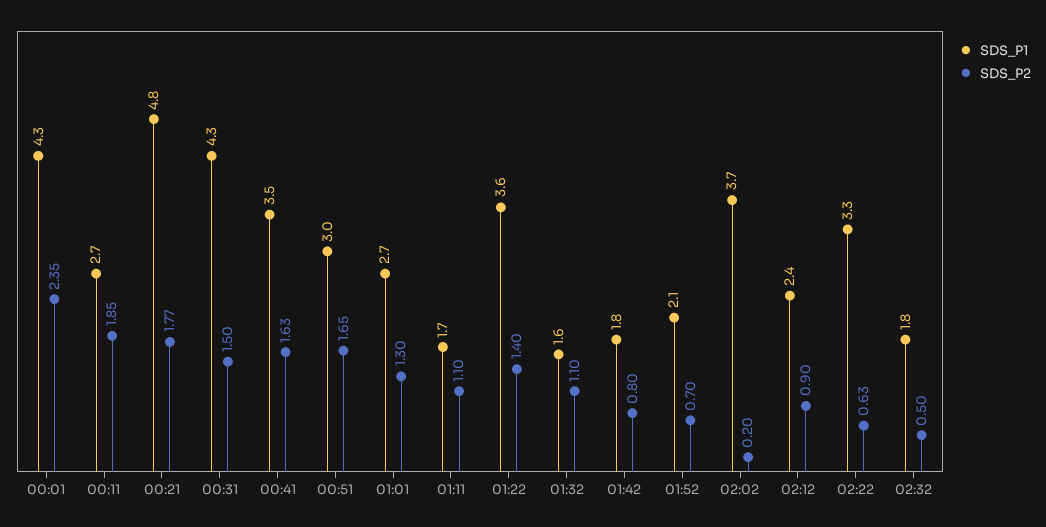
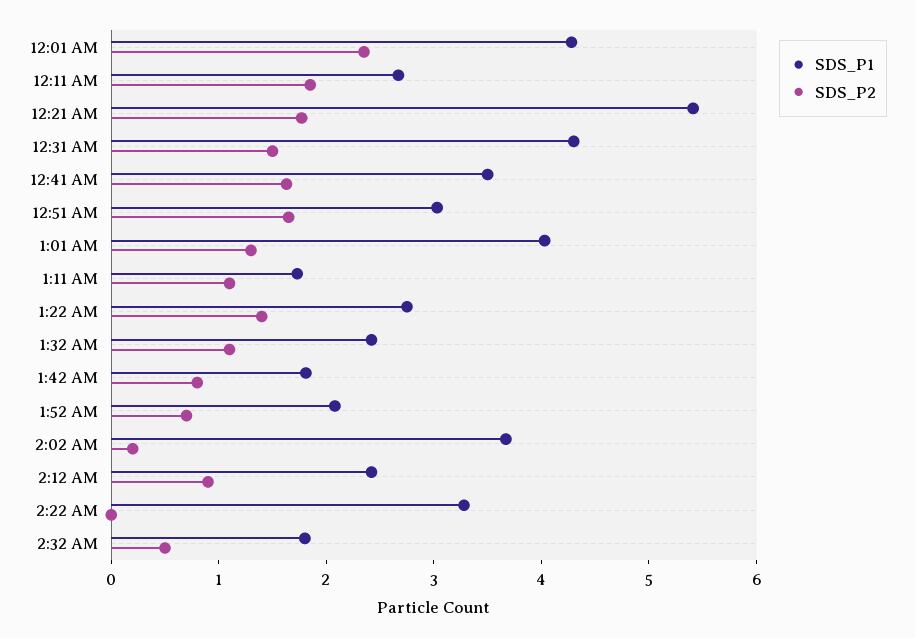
SDS_P1, 00:21: 4.8 -> 5.4
SDS_P1, 01:01: 2.7 -> 4
SDS_P1, 01:22: 3.6 -> 2.8
SDS_P1, 01:32: 1.6 -> 2.4
SDS_P2, 02:22: 0.63 -> 0

